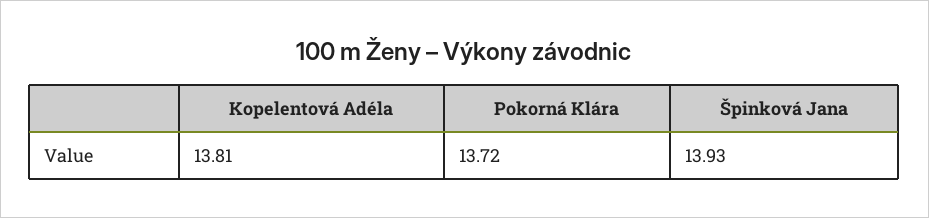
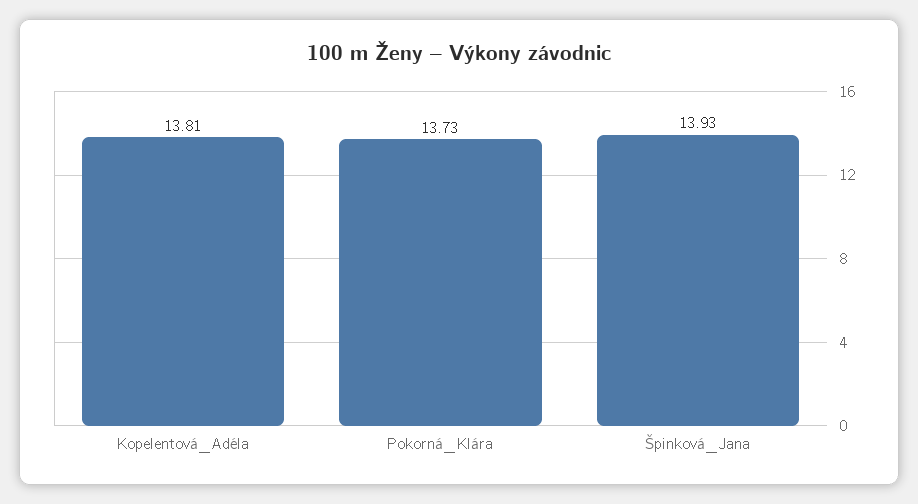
Pokorná Klára: 13.72 -> 13.73

